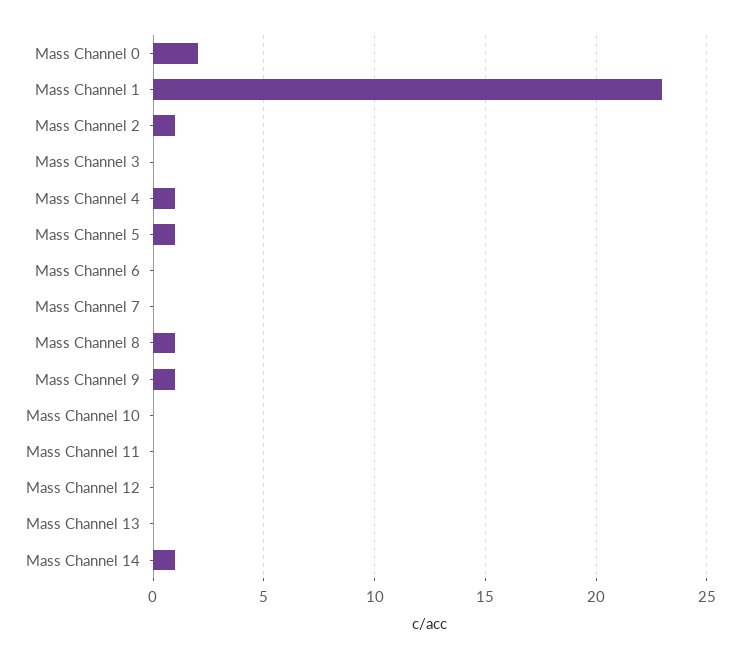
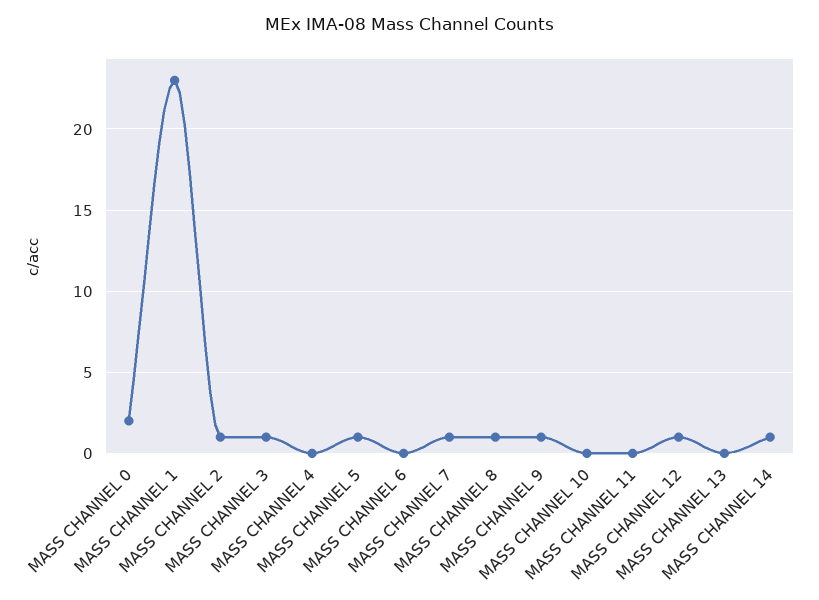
Mass Channel 3: 0 -> 1
Mass Channel 4: 1 -> 0
Mass Channel 7: 0 -> 1
Mass Channel 12: 0 -> 1

